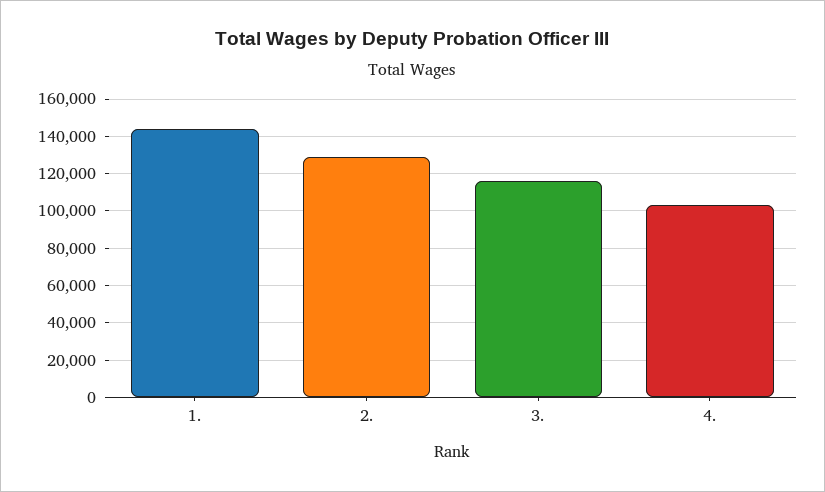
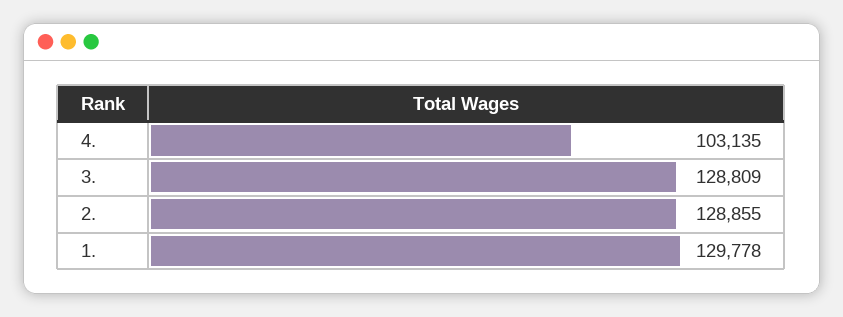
1.: 145000 -> 129778
3.: 115000 -> 128809

